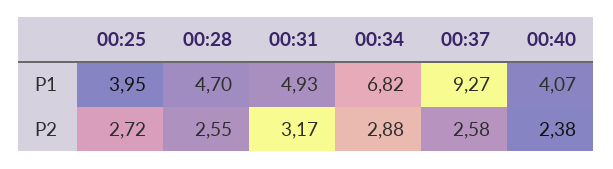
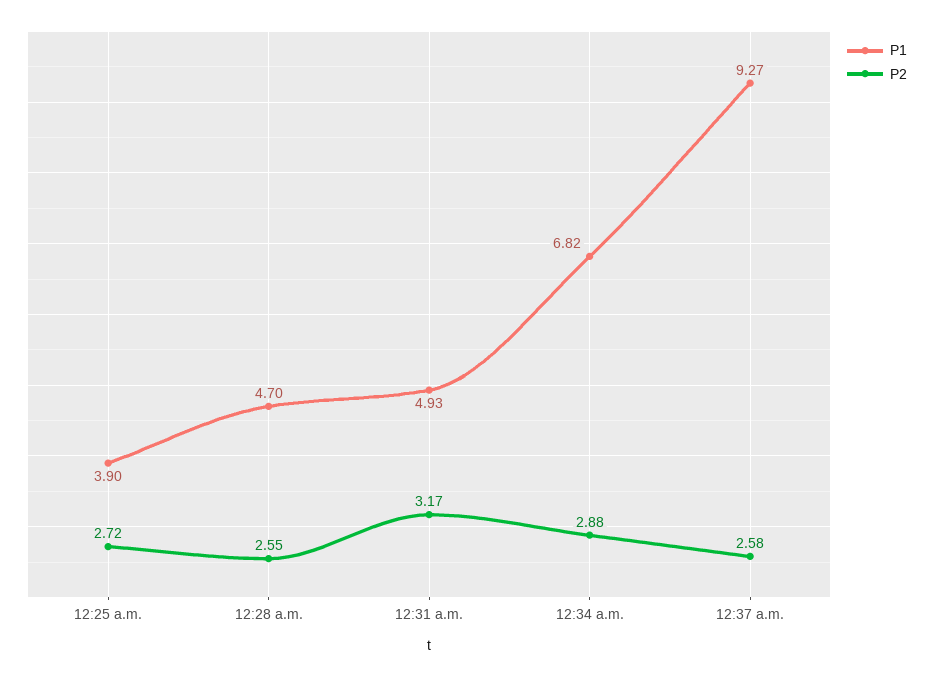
P1, 00:25: 3.95 -> 3.9
P1, 00:40: 4.07 -> none
P2, 00:40: 2.38 -> none

